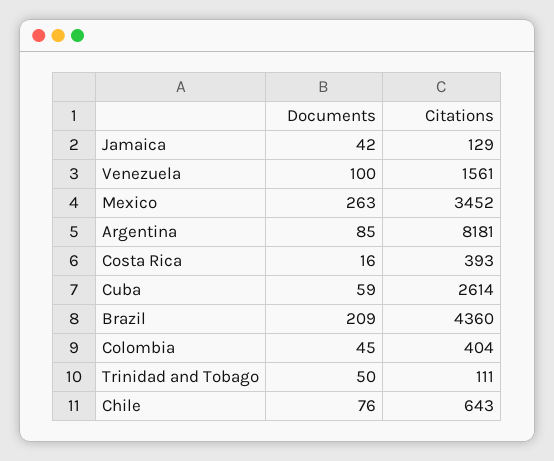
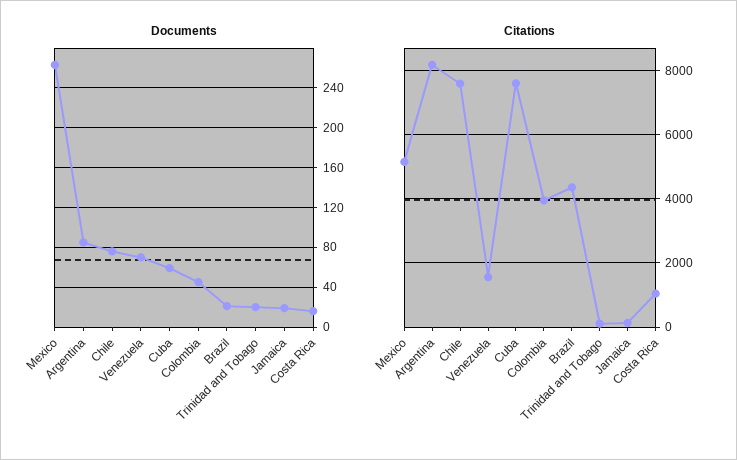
Documents, Jamaica: 42 -> 20
Documents, Venezuela: 100 -> 70
Citations, Mexico: 3452 -> 5200
Citations, Costa Rica: 393 -> 1000
Citations, Cuba: 2614 -> 7600
Documents, Brazil: 209 -> 20
Citations, Colombia: 404 -> 4000
Documents, Trinidad and Tobago: 50 -> 20
Citations, Chile: 643 -> 7600

